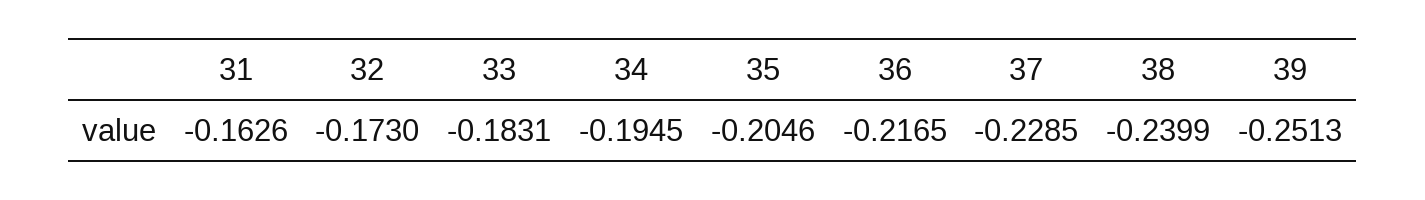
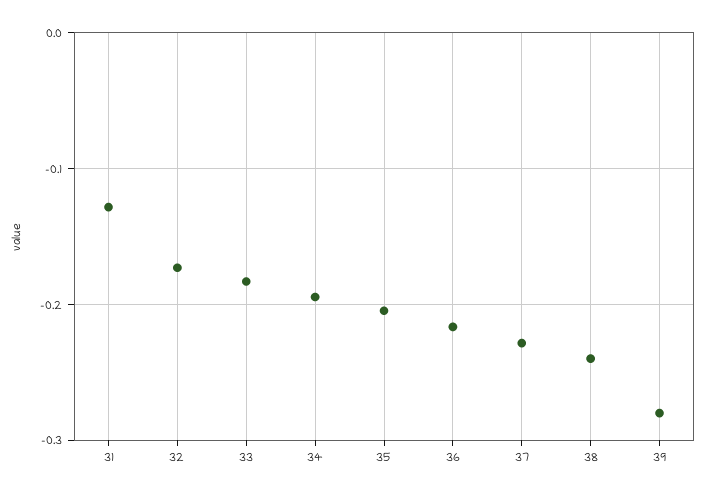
31: -0.1626 -> -0.13
39: -0.2513 -> -0.28

